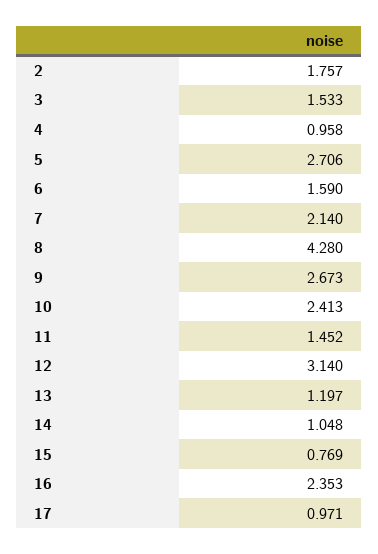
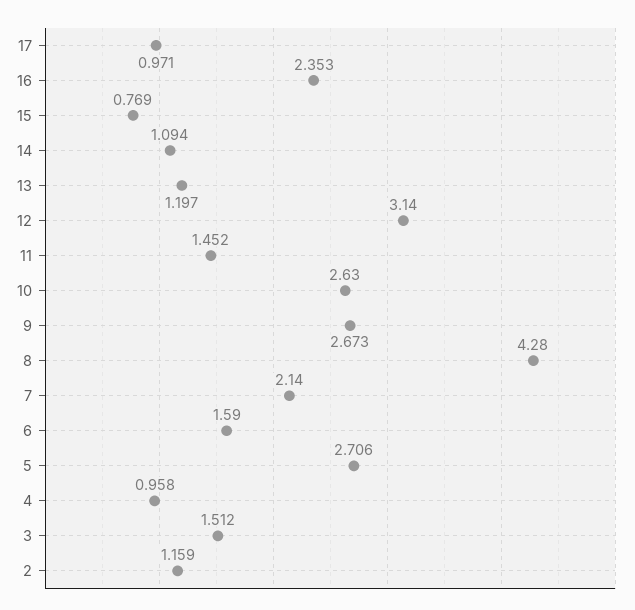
2: 1.757 -> 1.159
3: 1.533 -> 1.512
10: 2.413 -> 2.63
14: 1.048 -> 1.094

